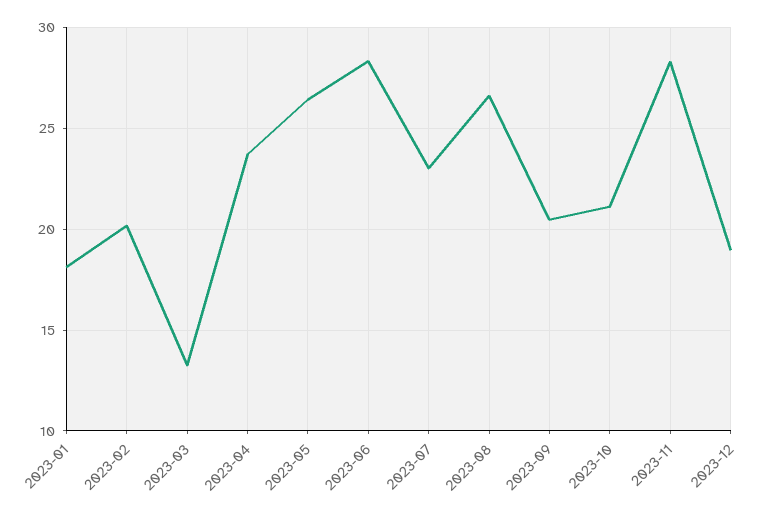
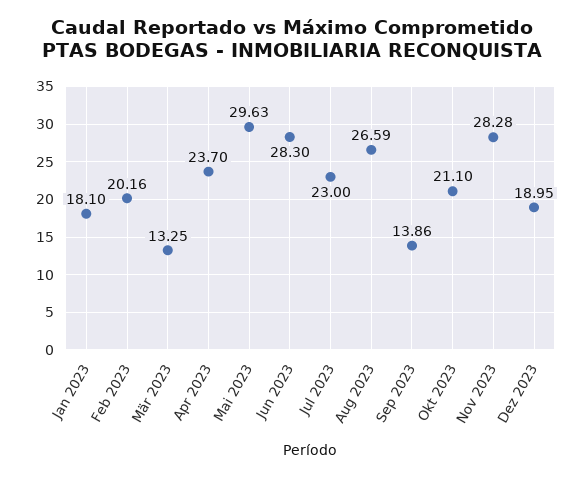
2023-05: 26.5 -> 29.63
2023-09: 20.5 -> 13.86

